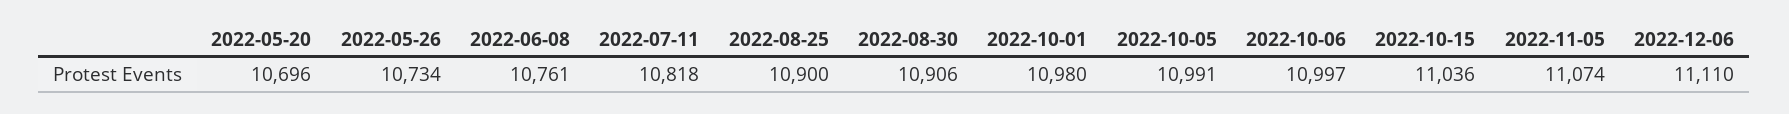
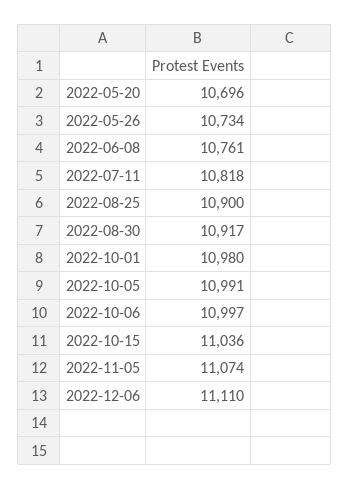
2022-08-30: 10906 -> 10917

